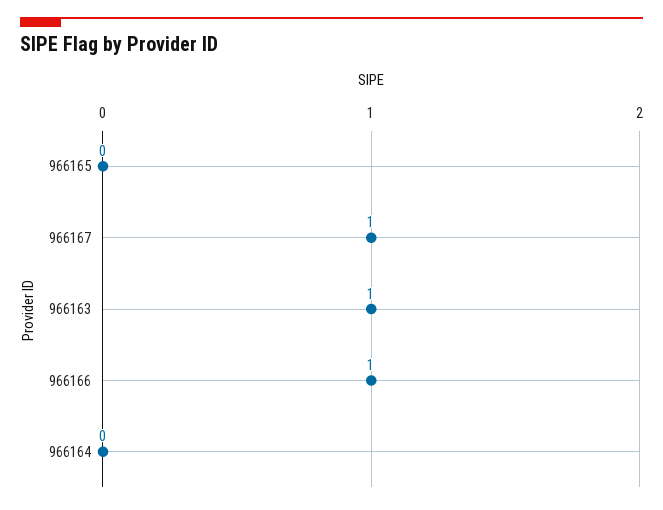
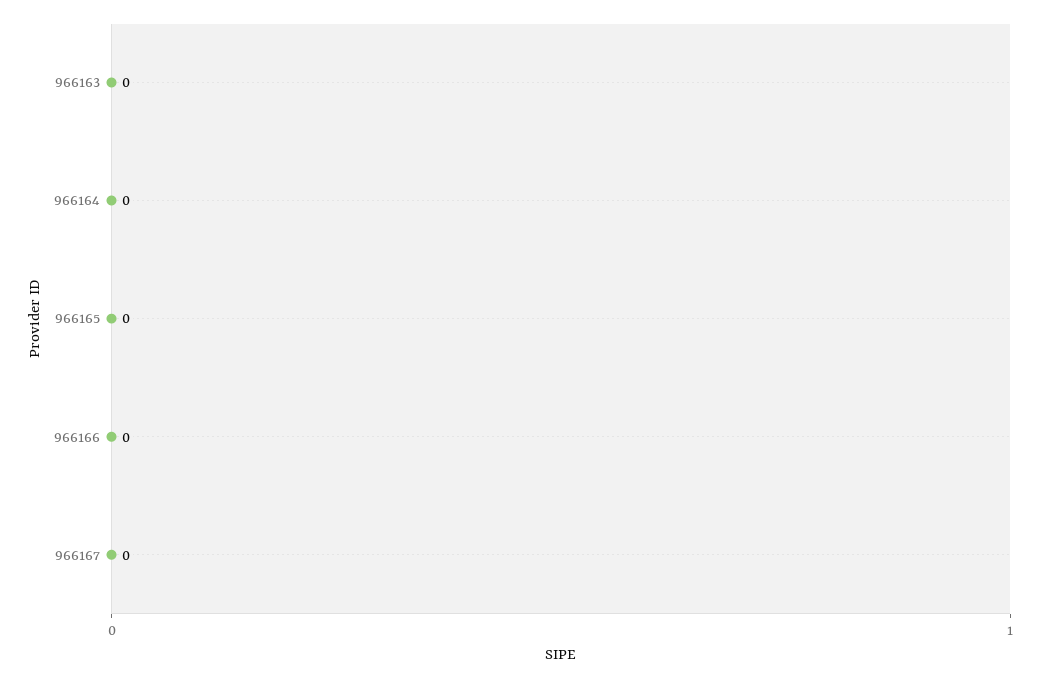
966167: 1 -> 0
966163: 1 -> 0
966166: 1 -> 0

